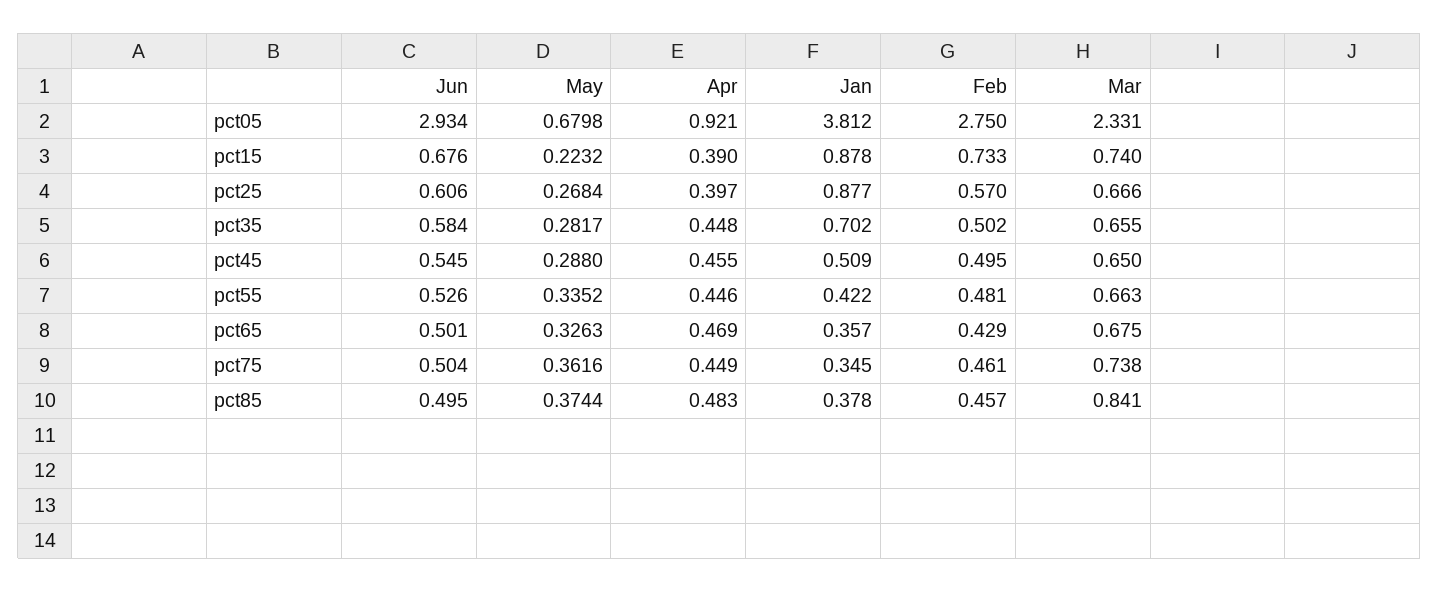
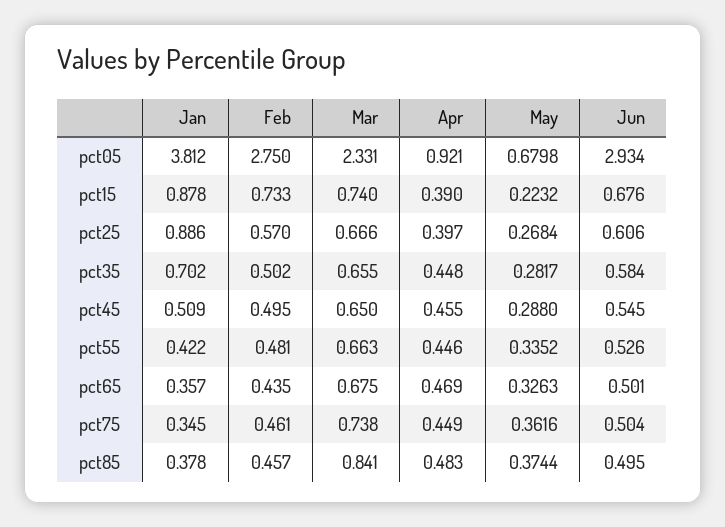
Jan, pct25: 0.877 -> 0.886
Feb, pct65: 0.429 -> 0.435

